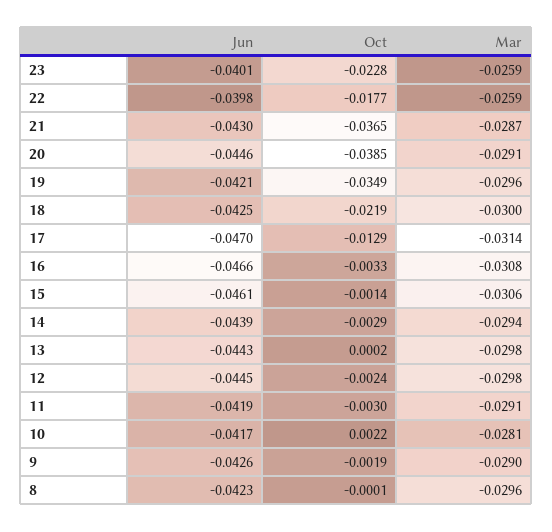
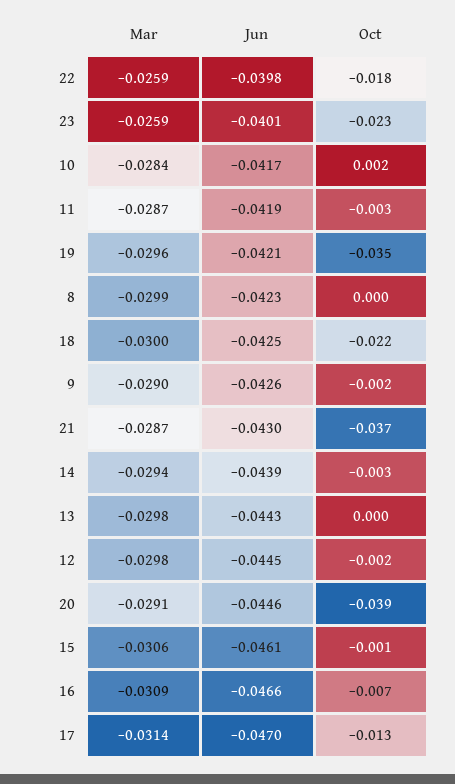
Oct, 16: -0.0033 -> -0.007
Mar, 16: -0.0308 -> -0.0309
Mar, 11: -0.0291 -> -0.0287
Mar, 10: -0.0281 -> -0.0284
Mar, 8: -0.0296 -> -0.0299

